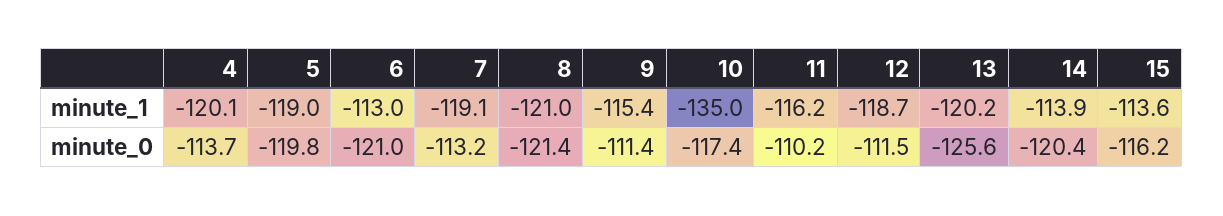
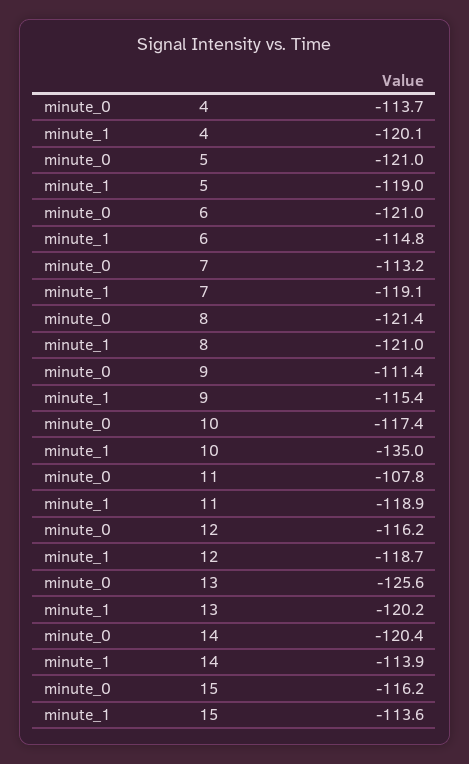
6, minute_1: -113 -> -114.8
11, minute_1: -116.2 -> -118.9
5, minute_0: -119.8 -> -121
11, minute_0: -110.2 -> -107.8
12, minute_0: -111.5 -> -116.2

